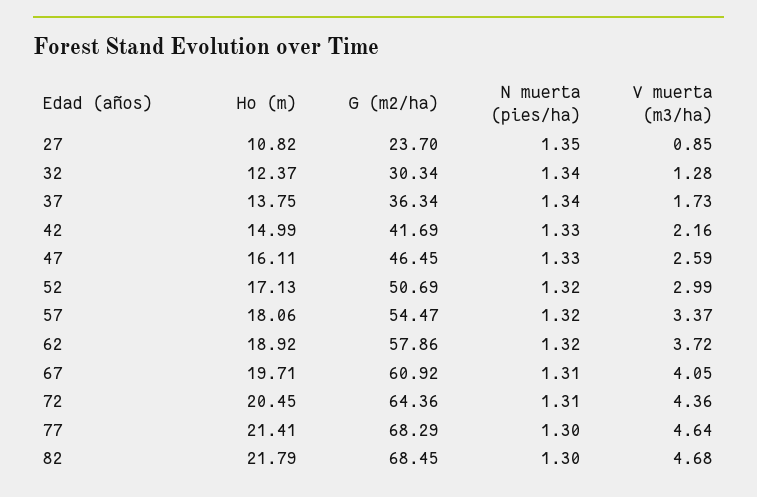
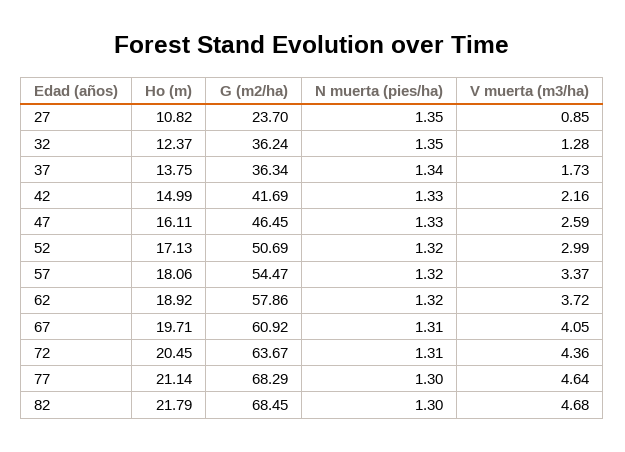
G (m2/ha), 32: 30.34 -> 36.24
N muerta (pies/ha), 32: 1.34 -> 1.35
G (m2/ha), 72: 64.36 -> 63.67
Ho (m), 77: 21.41 -> 21.14

